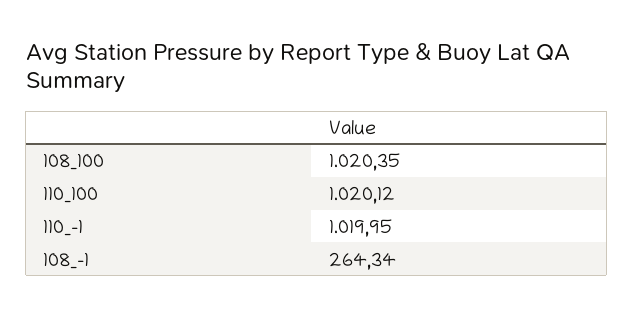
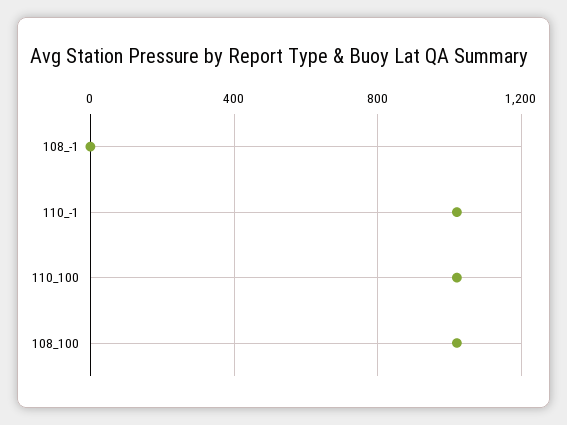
108_-1: 264.34 -> 0

